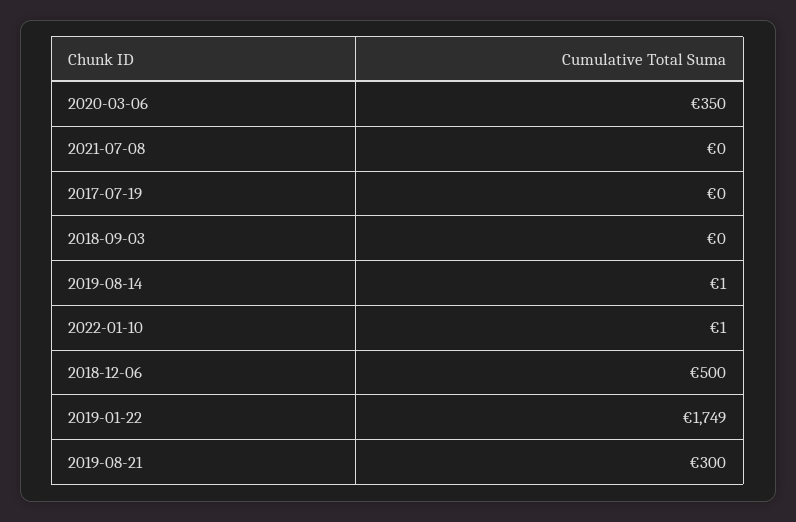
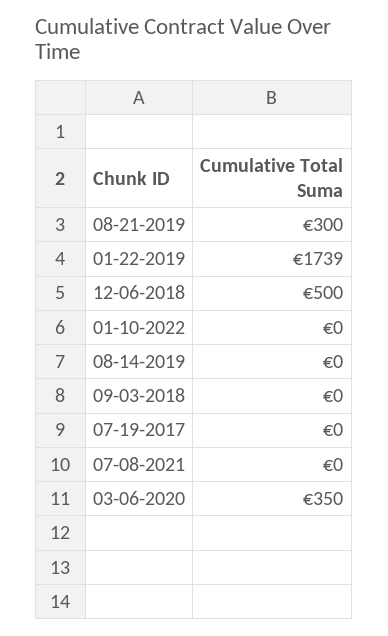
2019-08-14: 1 -> 0
2022-01-10: 1 -> 0
2019-01-22: 1749 -> 1739

